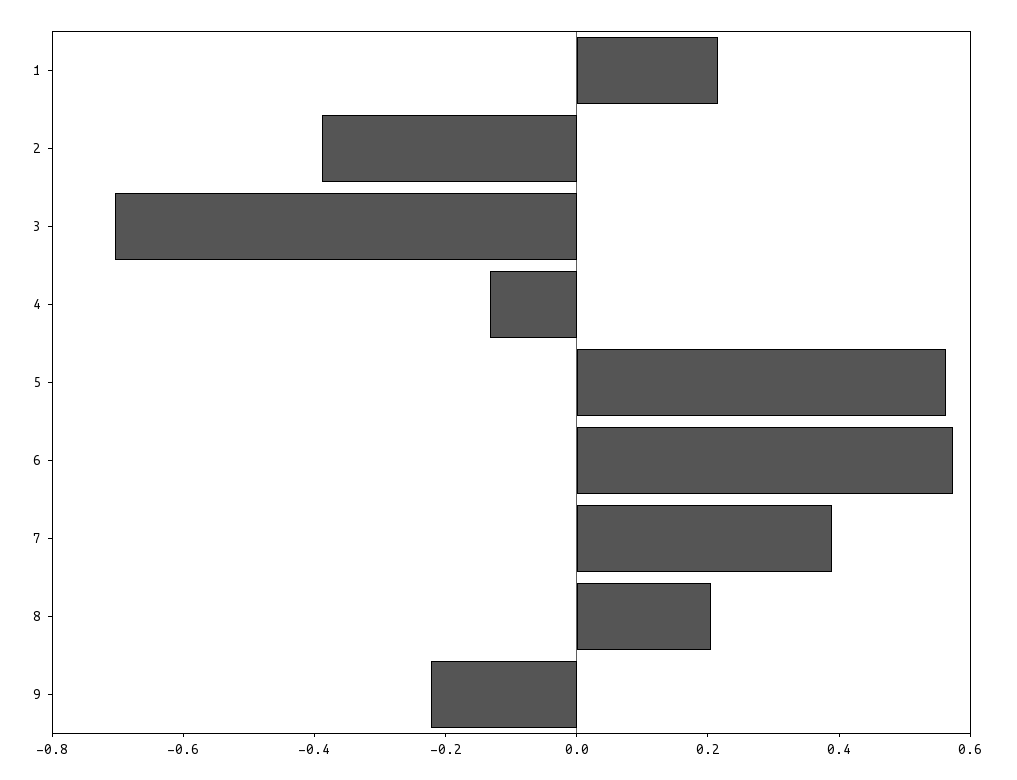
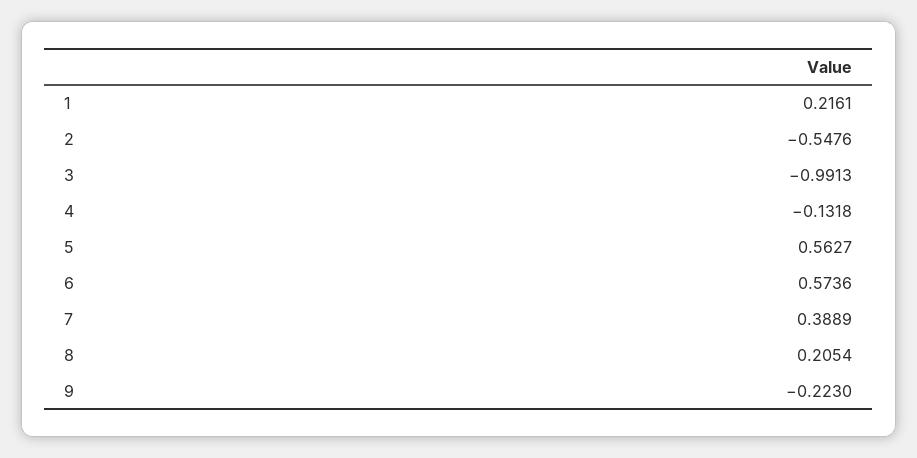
2: -0.4 -> -0.5476
3: -0.7 -> -0.9913

